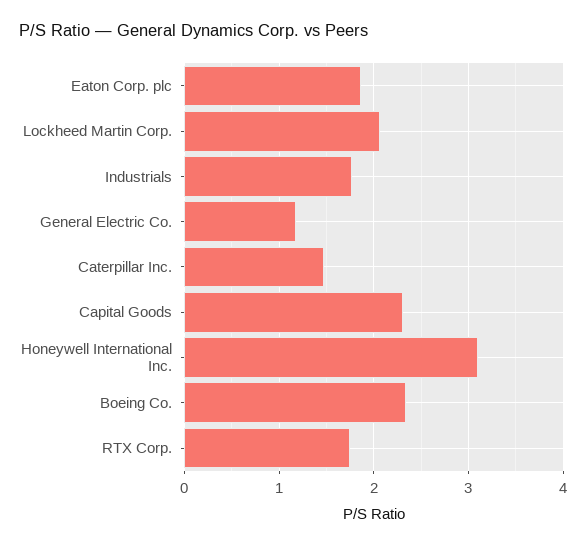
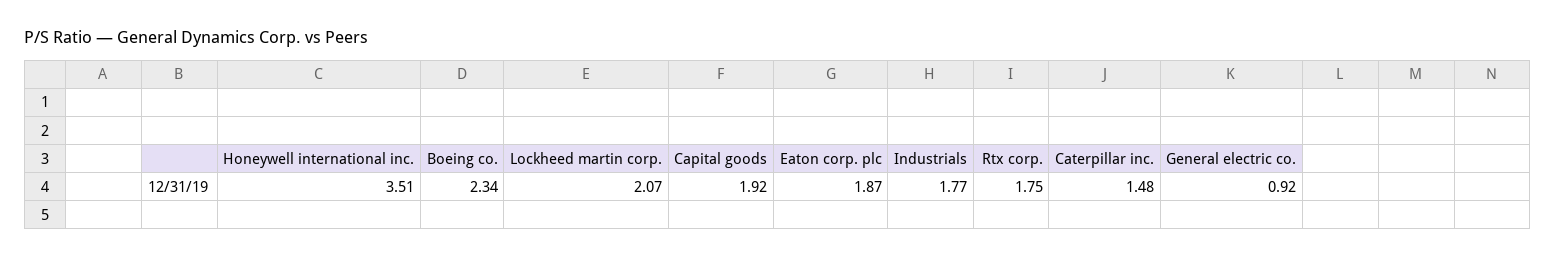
General Electric Co.: 1.2 -> 0.92
Capital Goods: 2.3 -> 1.92
Honeywell International Inc.: 3.1 -> 3.51

